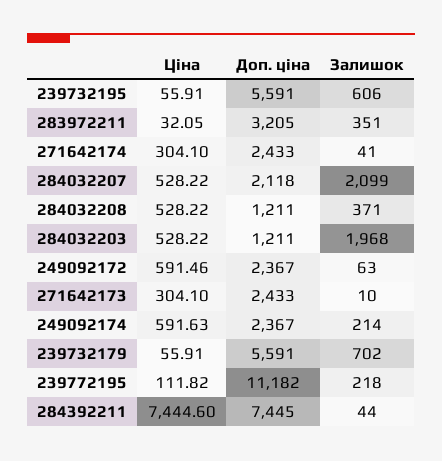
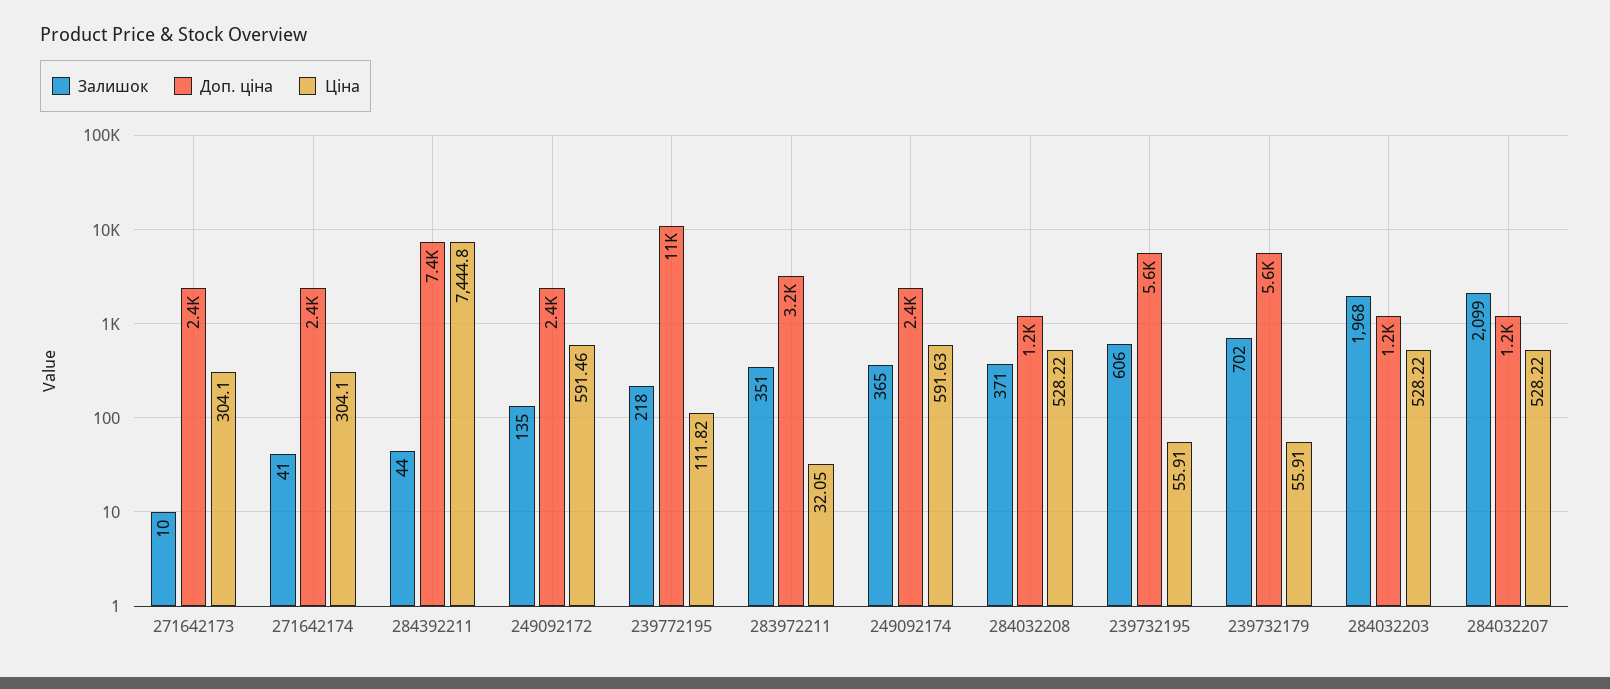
Доп. ціна, 284032207: 2118 -> 1200
Залишок, 249092172: 63 -> 135
Залишок, 249092174: 214 -> 365
Ціна, 284392211: 7444.6 -> 7444.8

